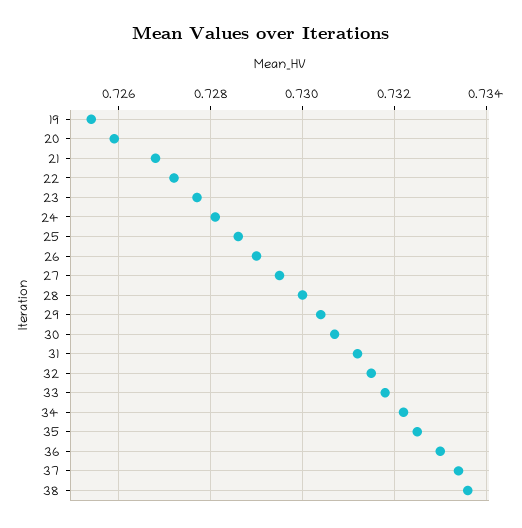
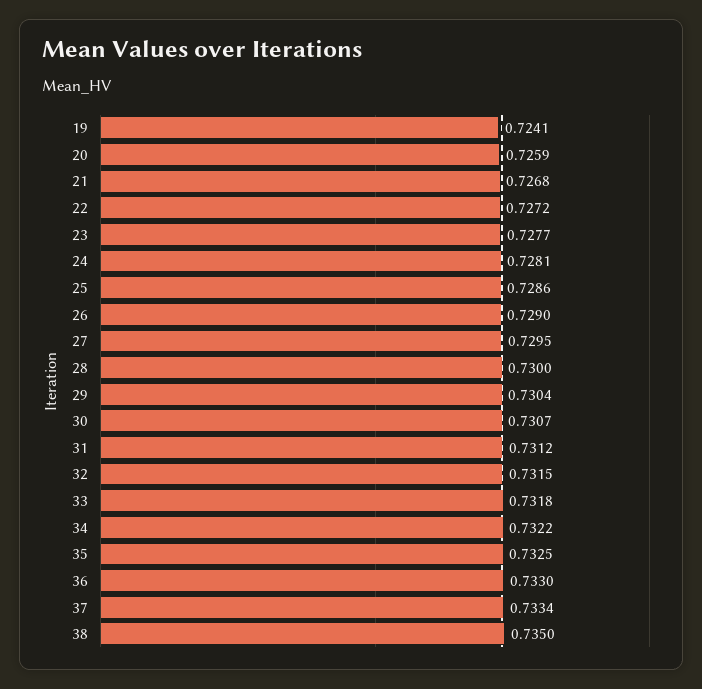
19: 0.7255 -> 0.7241
38: 0.7335 -> 0.735

